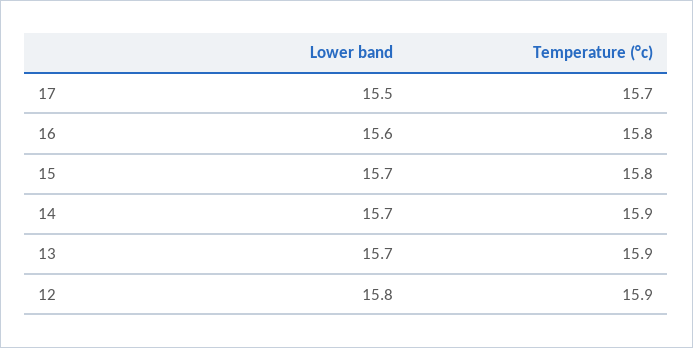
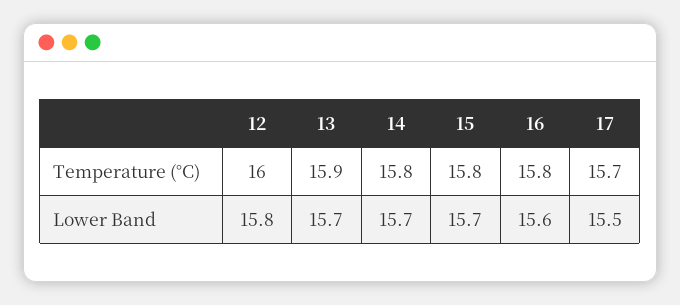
Temperature (°c), 14: 15.9 -> 15.8
Temperature (°c), 12: 15.9 -> 16

